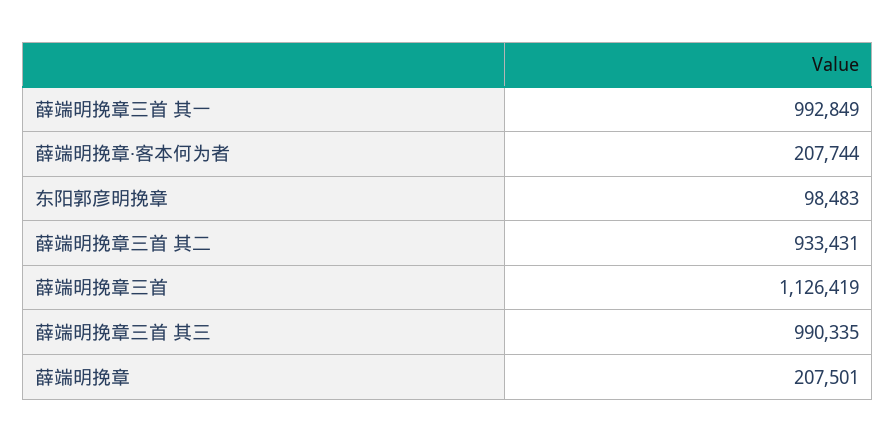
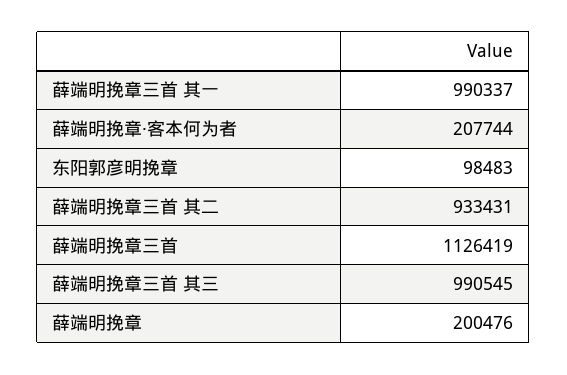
薛端明挽章三首 其一: 992849 -> 990337
薛端明挽章三首 其三: 990335 -> 990545
薛端明挽章: 207501 -> 200476

